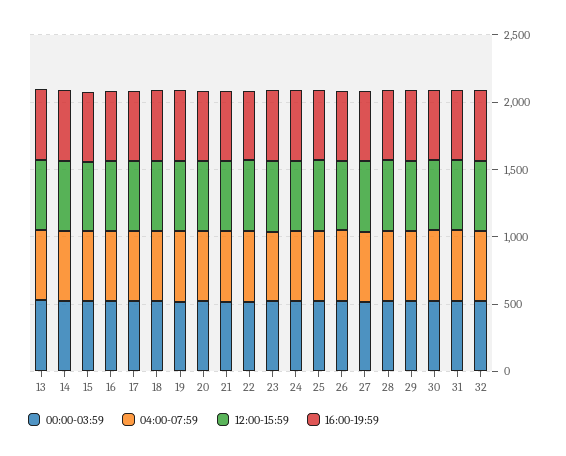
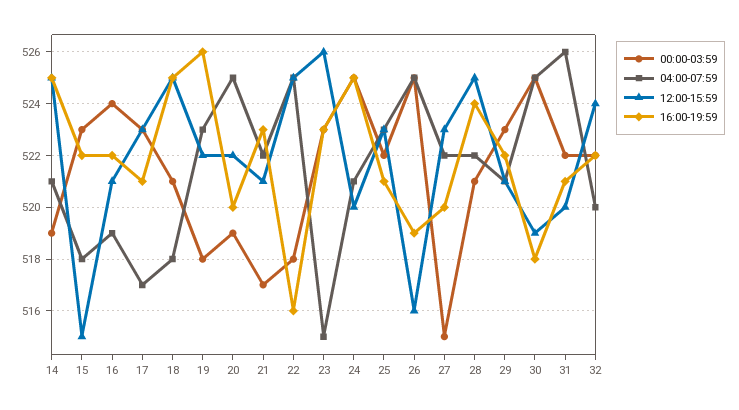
00:00-03:59, 13: 500 -> none
04:00-07:59, 13: 500 -> none
12:00-15:59, 13: 500 -> none
16:00-19:59, 13: 500 -> none

